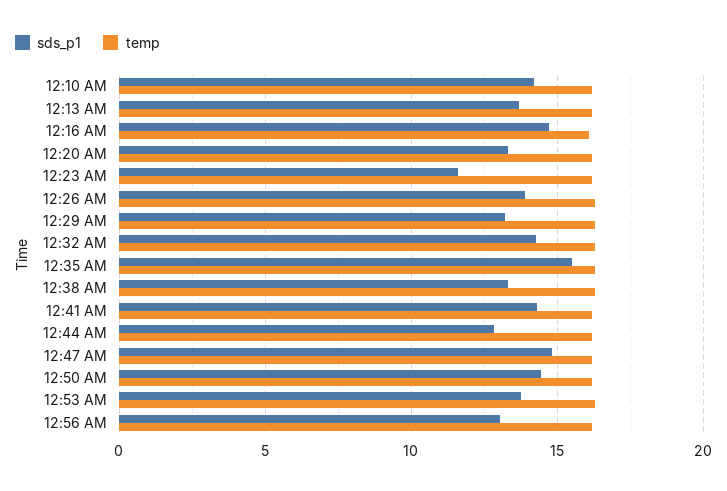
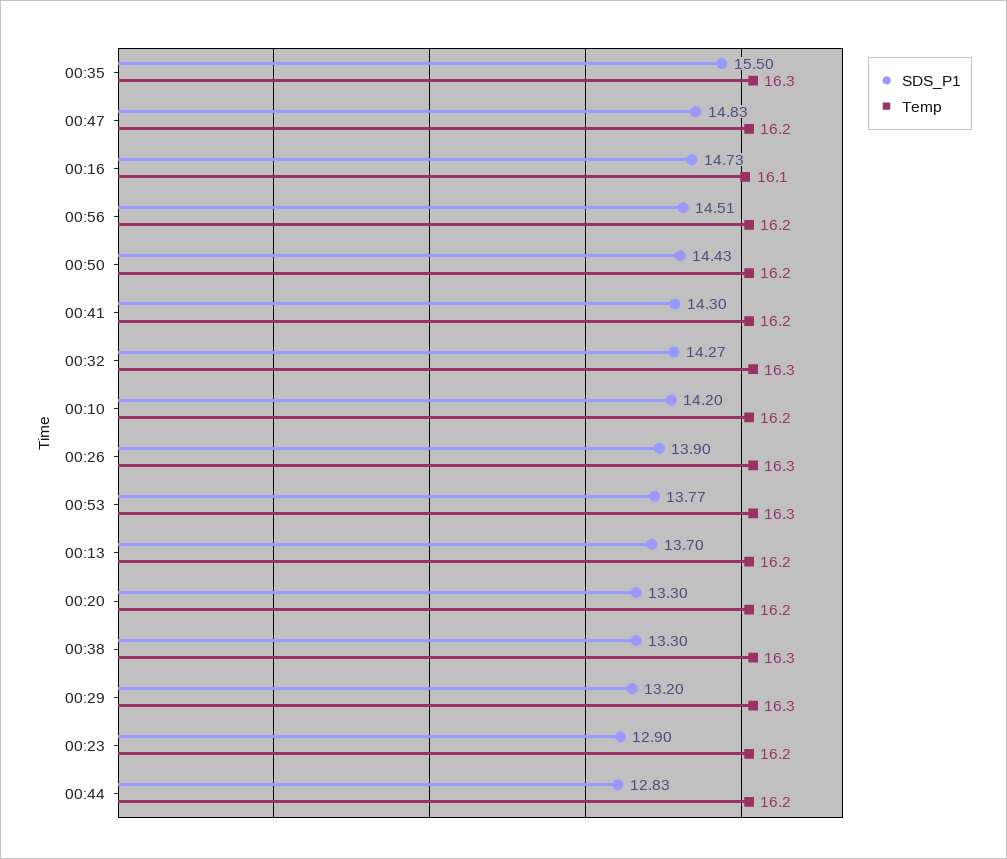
sds_p1, 12:23 AM: 11.5 -> 12.9
sds_p1, 12:56 AM: 13 -> 14.51

